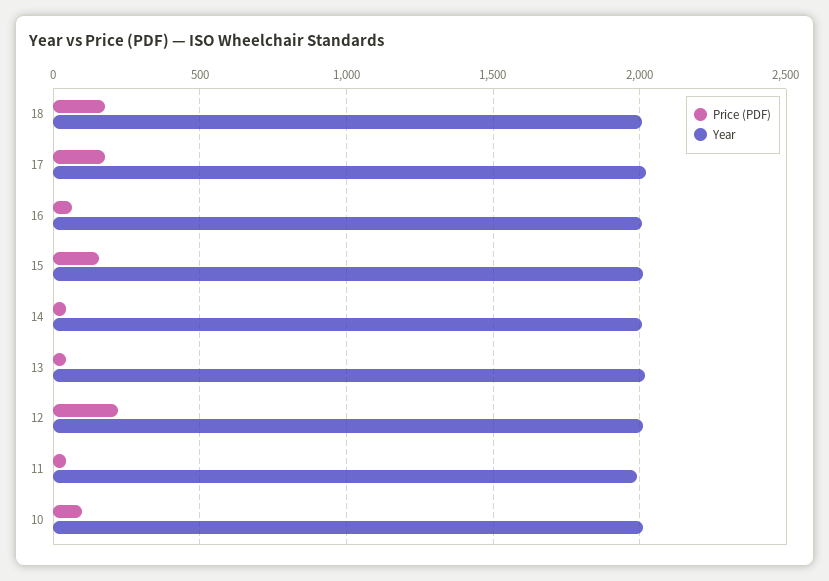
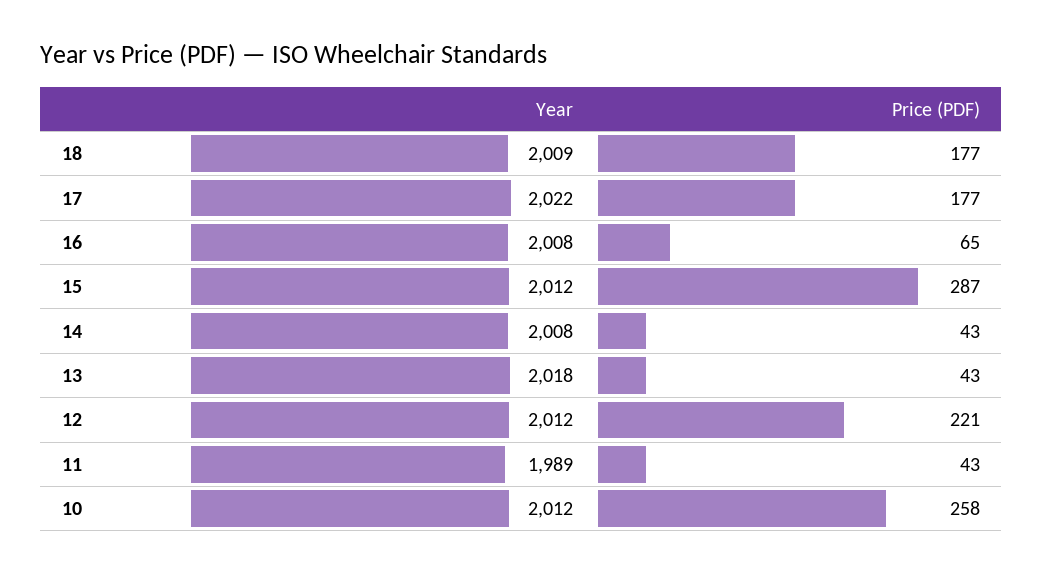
Price (PDF), 15: 150 -> 287
Price (PDF), 10: 100 -> 258

